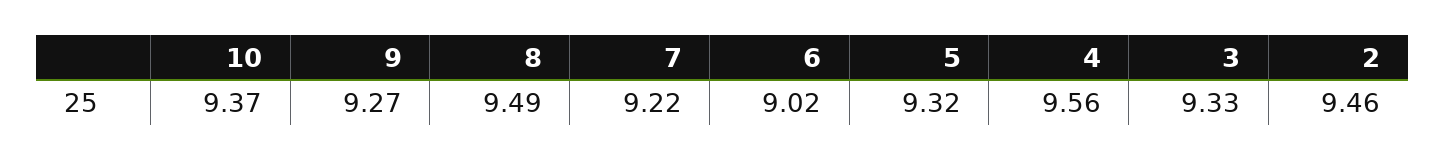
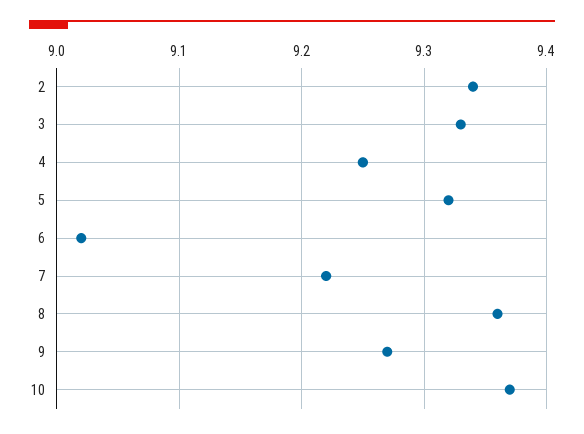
8: 9.49 -> 9.36
4: 9.56 -> 9.25
2: 9.46 -> 9.34

